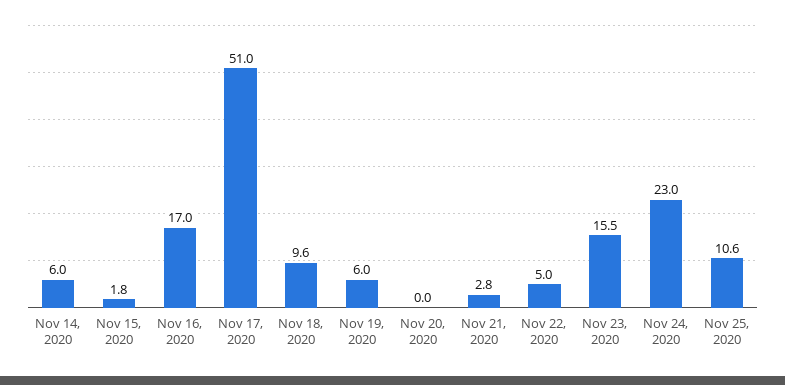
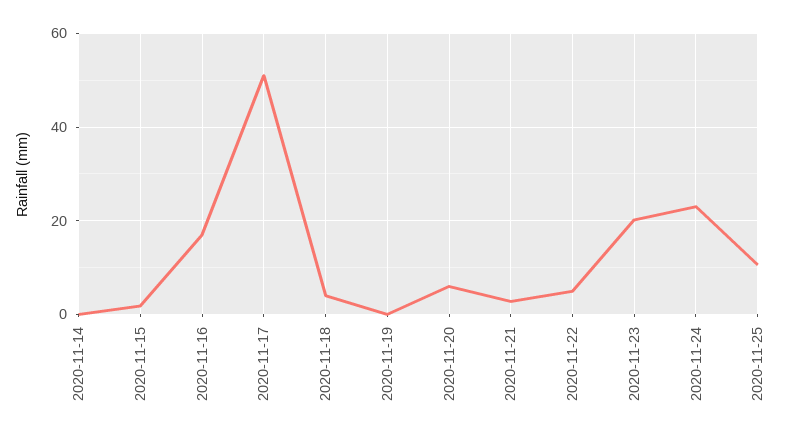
Nov 14, 2020: 6 -> 0
Nov 18, 2020: 9.6 -> 4
Nov 19, 2020: 6 -> 0
Nov 20, 2020: 0 -> 6
Nov 23, 2020: 15.5 -> 20

